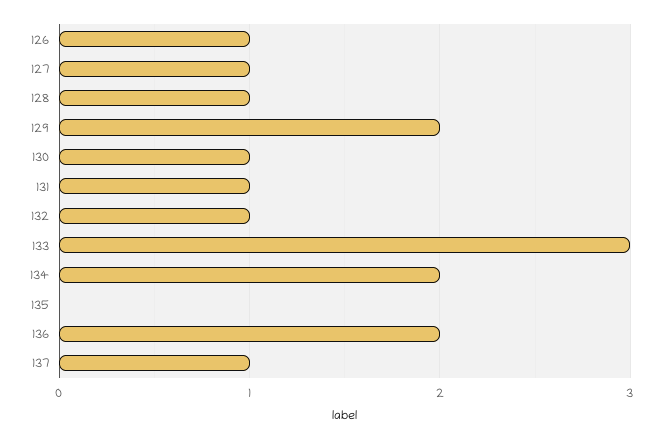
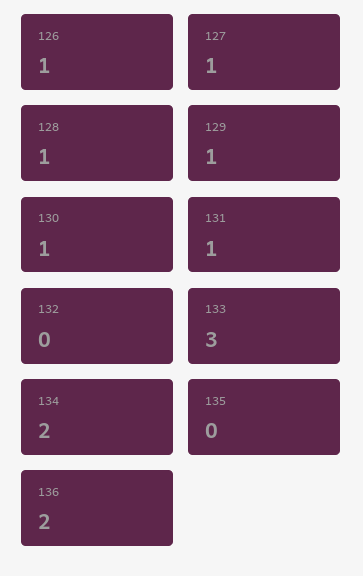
129: 2 -> 1
132: 1 -> 0
137: 1 -> none

